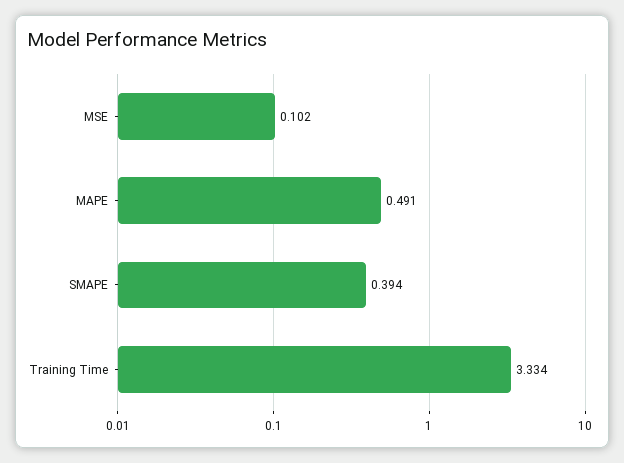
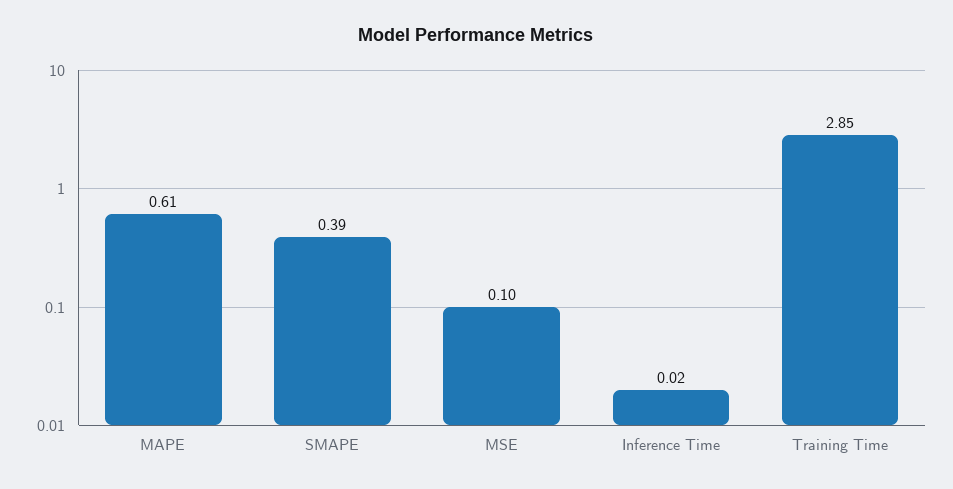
MAPE: 0.491 -> 0.61
Training Time: 3.334 -> 2.85
Inference Time: none -> 0.02

